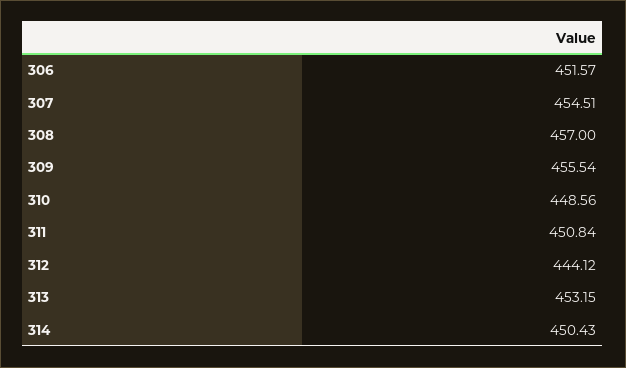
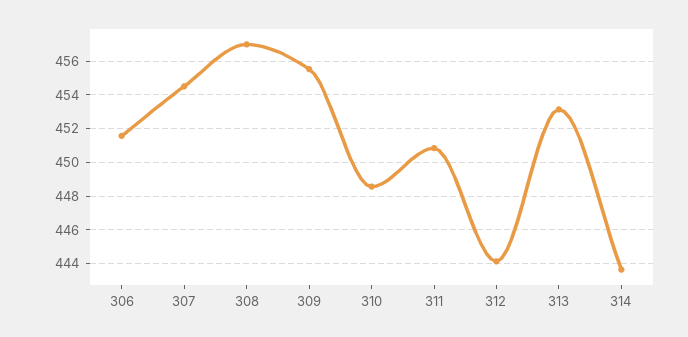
314: 450.43 -> 443.5

